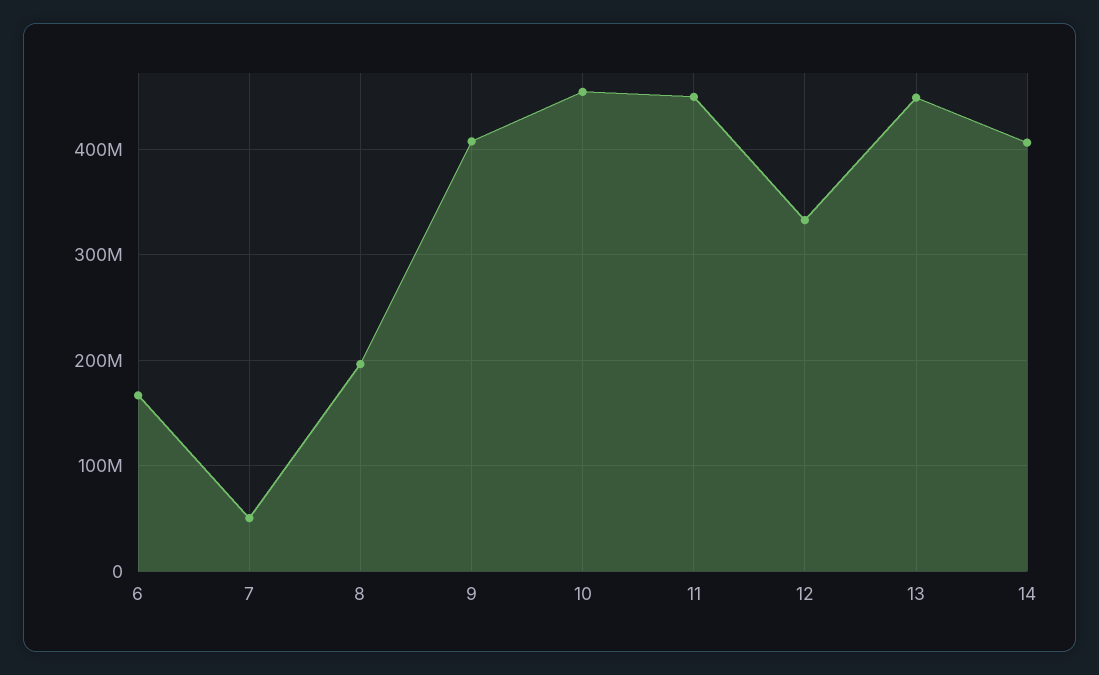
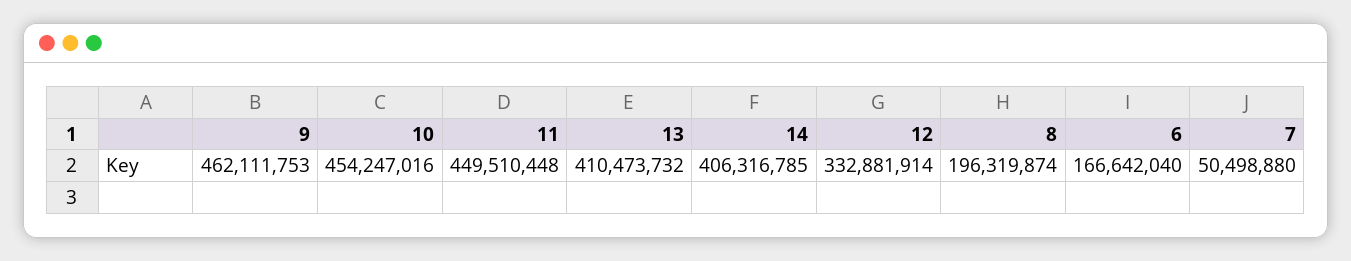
9: 410000000 -> 462111753
13: 450000000 -> 410473732

